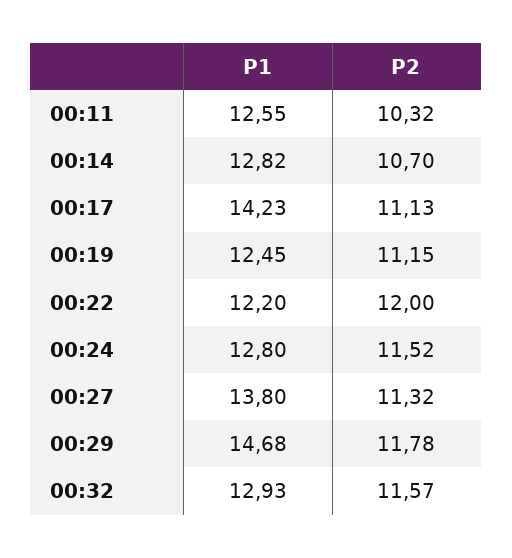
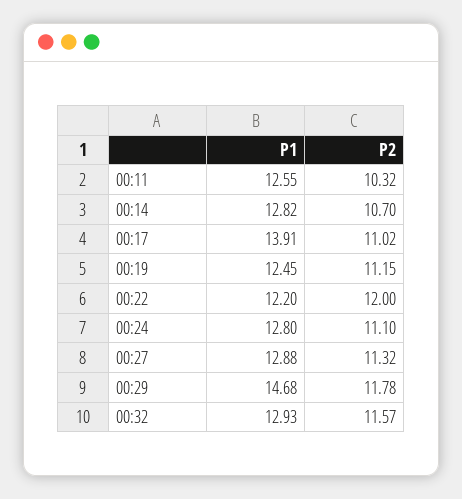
P1, 00:17: 14.23 -> 13.91
P2, 00:17: 11.13 -> 11.02
P2, 00:24: 11.52 -> 11.1
P1, 00:27: 13.8 -> 12.88

